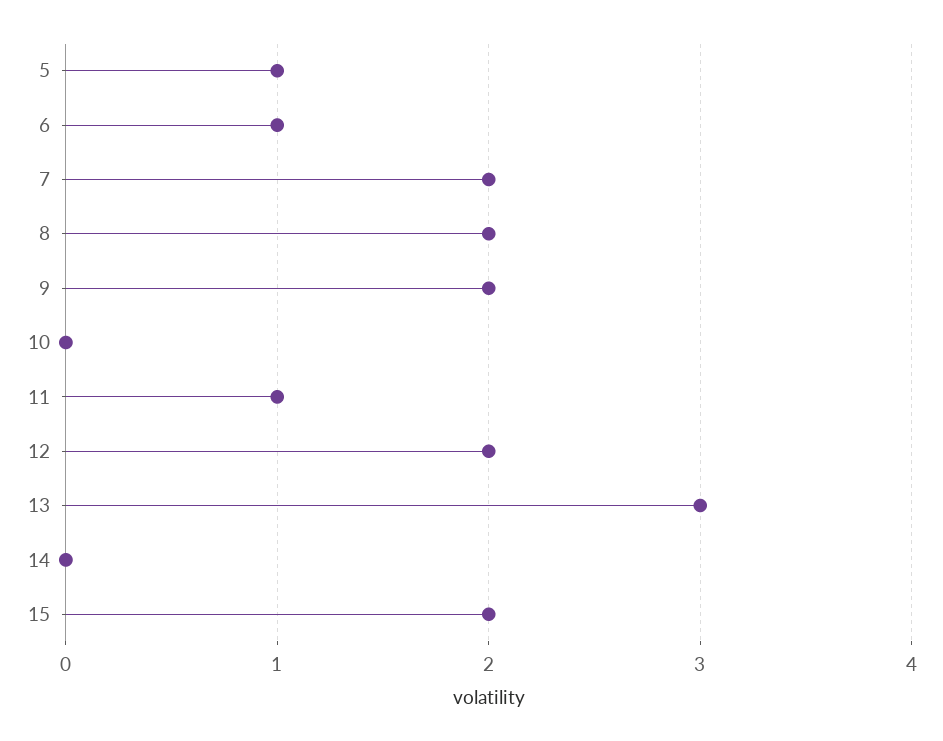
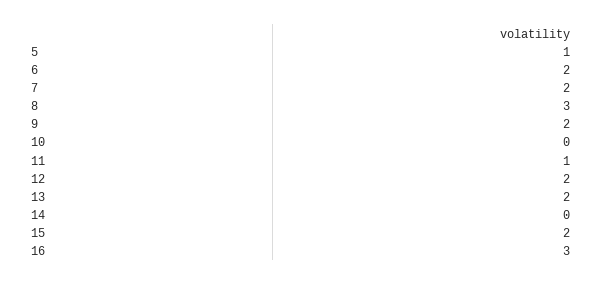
6: 1 -> 2
8: 2 -> 3
13: 3 -> 2
16: none -> 3

